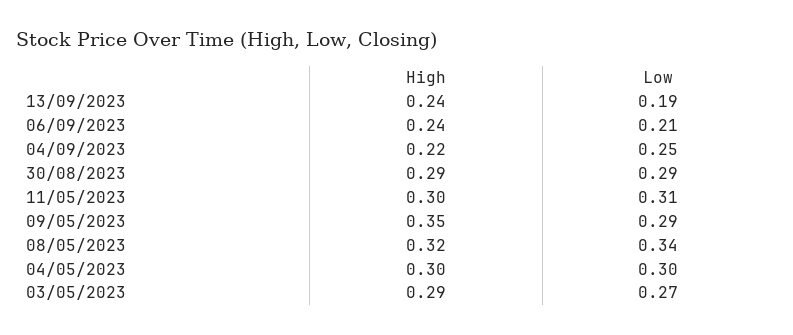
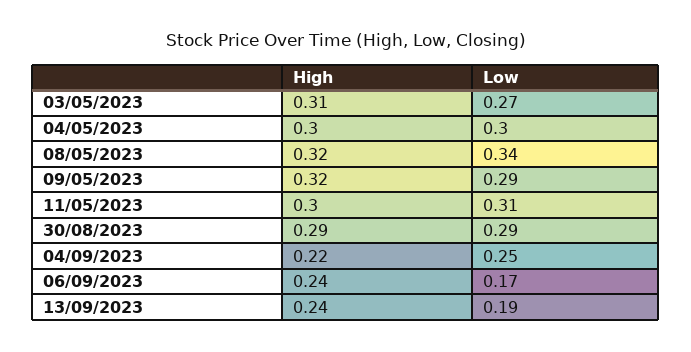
Low, 06/09/2023: 0.21 -> 0.17
High, 09/05/2023: 0.35 -> 0.32
High, 03/05/2023: 0.29 -> 0.31

